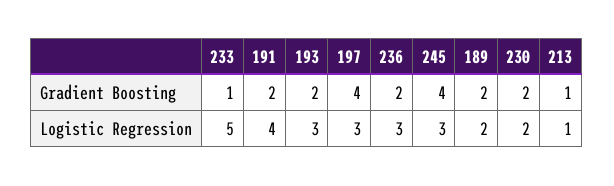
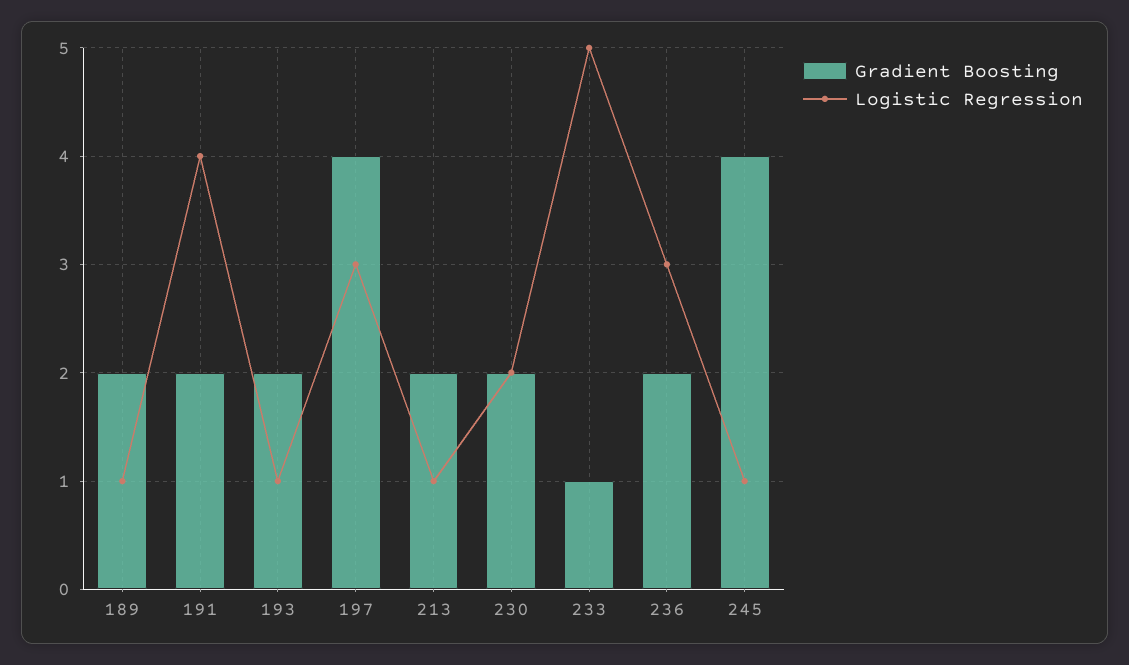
Gradient Boosting, 213: 1 -> 2
Logistic Regression, 193: 3 -> 1
Logistic Regression, 245: 3 -> 1
Logistic Regression, 189: 2 -> 1

